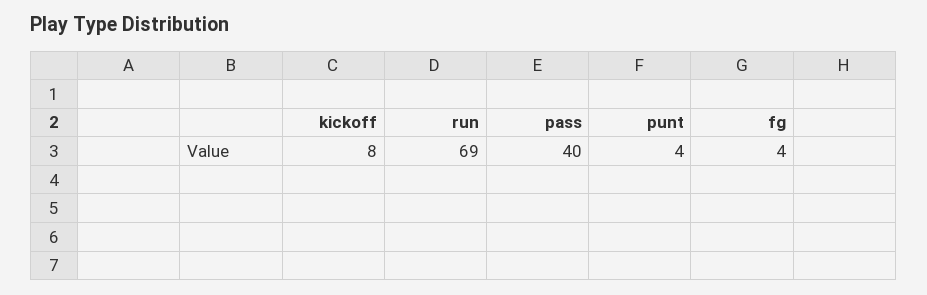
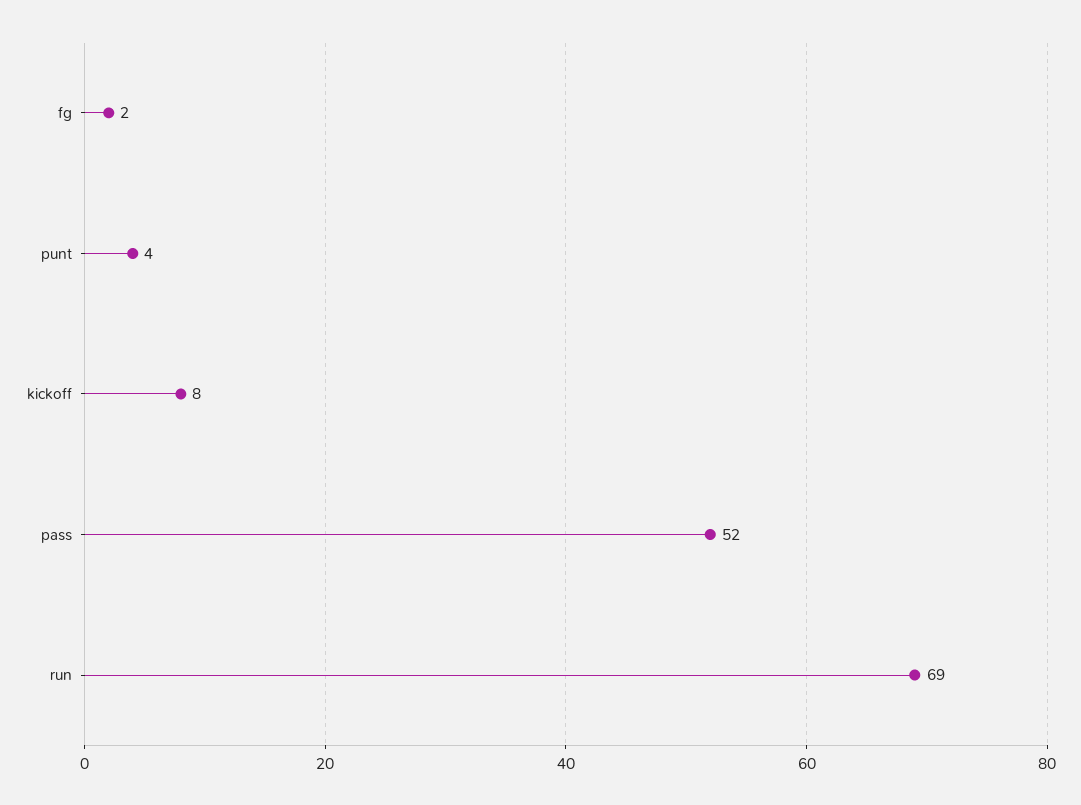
pass: 40 -> 52
fg: 4 -> 2

